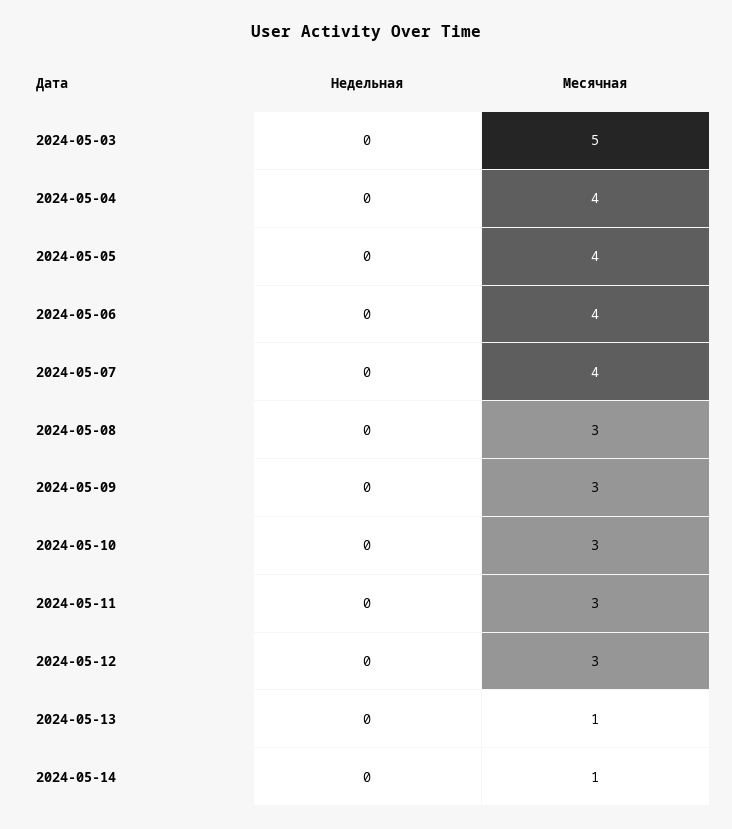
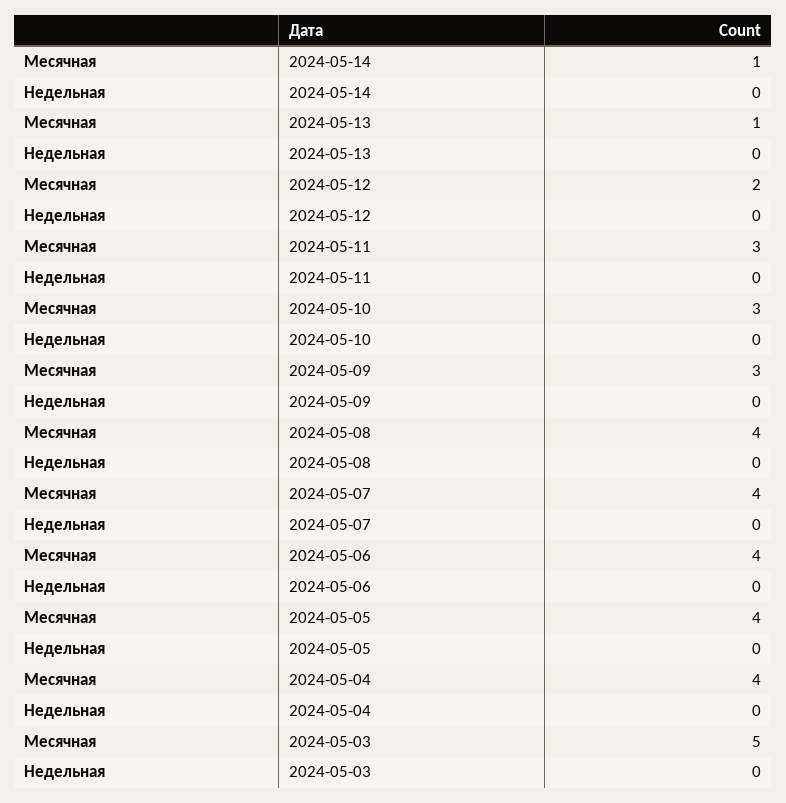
Месячная, 2024-05-08: 3 -> 4
Месячная, 2024-05-12: 3 -> 2

